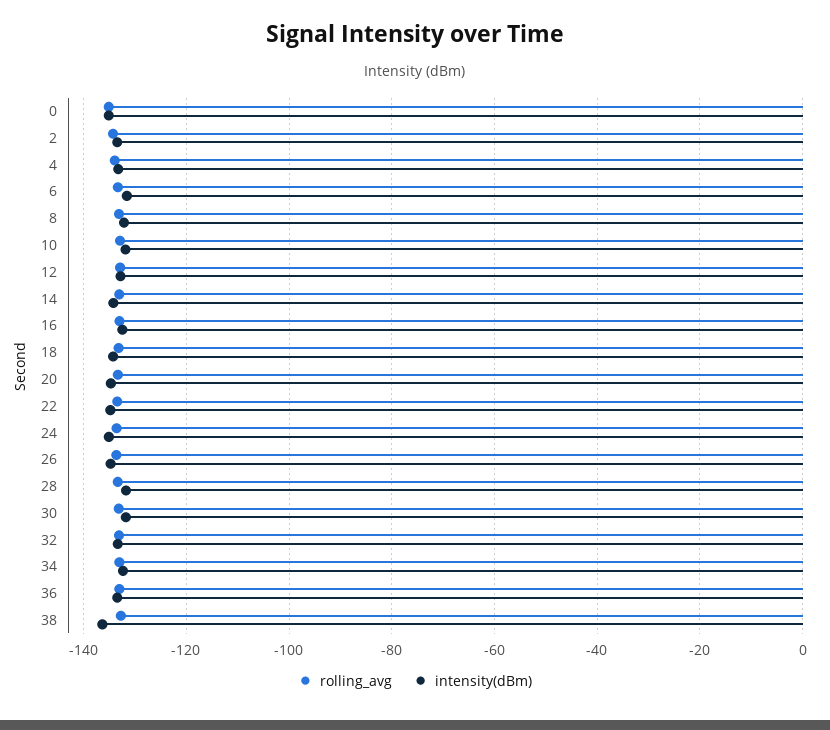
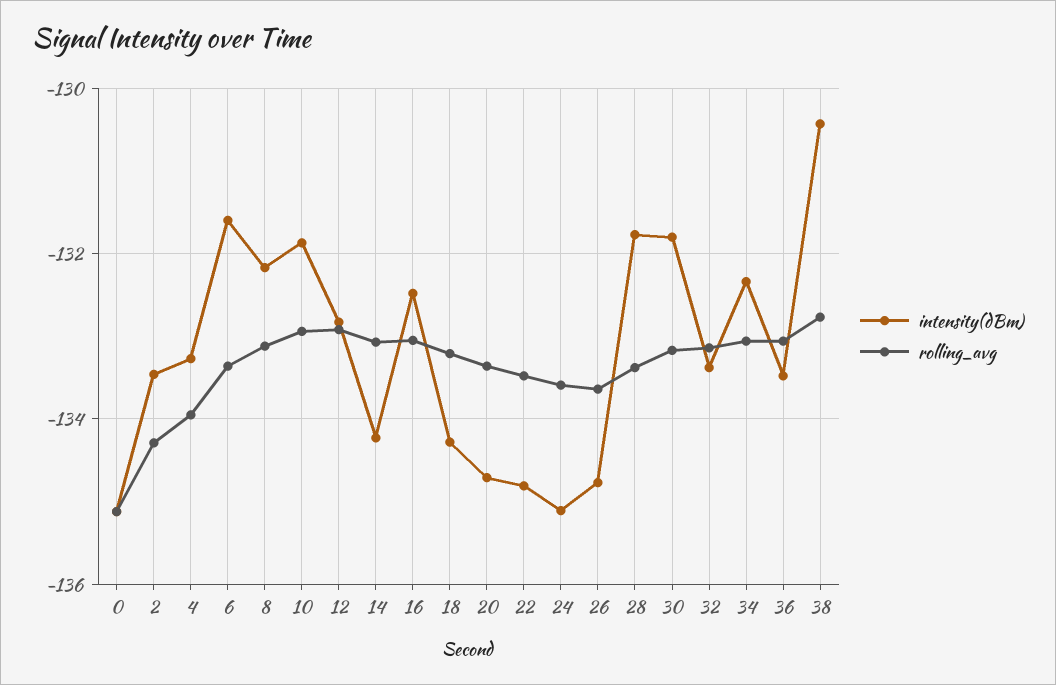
intensity(dBm), 38: -136 -> -130.4

